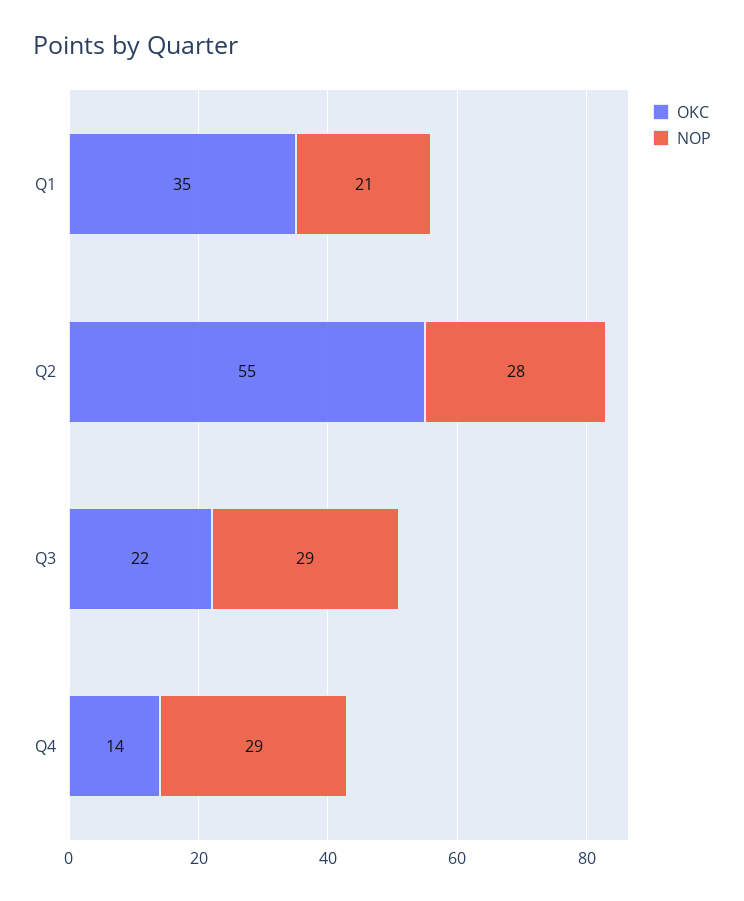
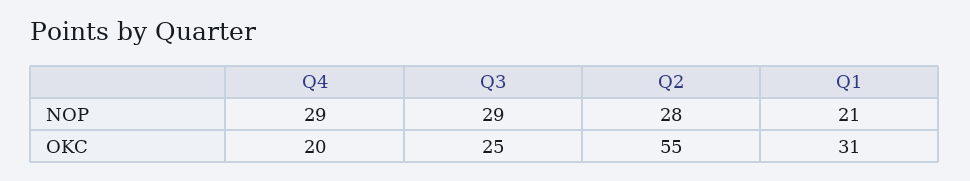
OKC, Q1: 35 -> 31
OKC, Q3: 22 -> 25
OKC, Q4: 14 -> 20

